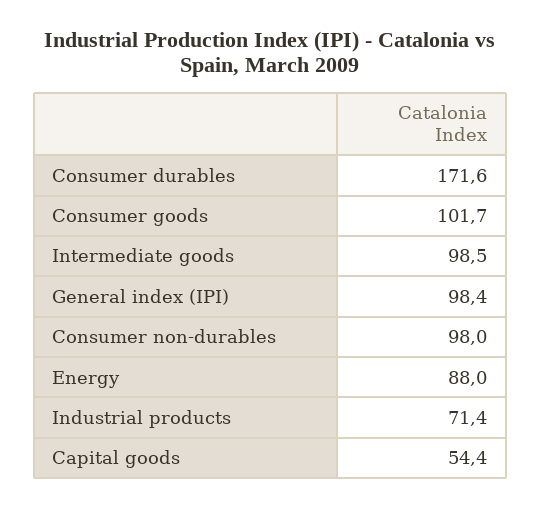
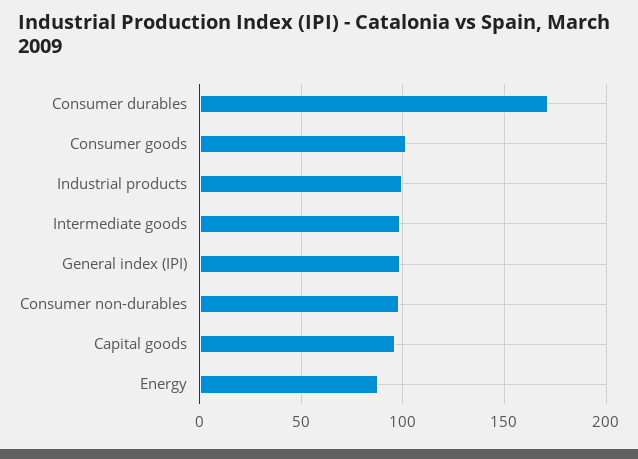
Industrial products: 71.4 -> 100
Capital goods: 54.4 -> 95

